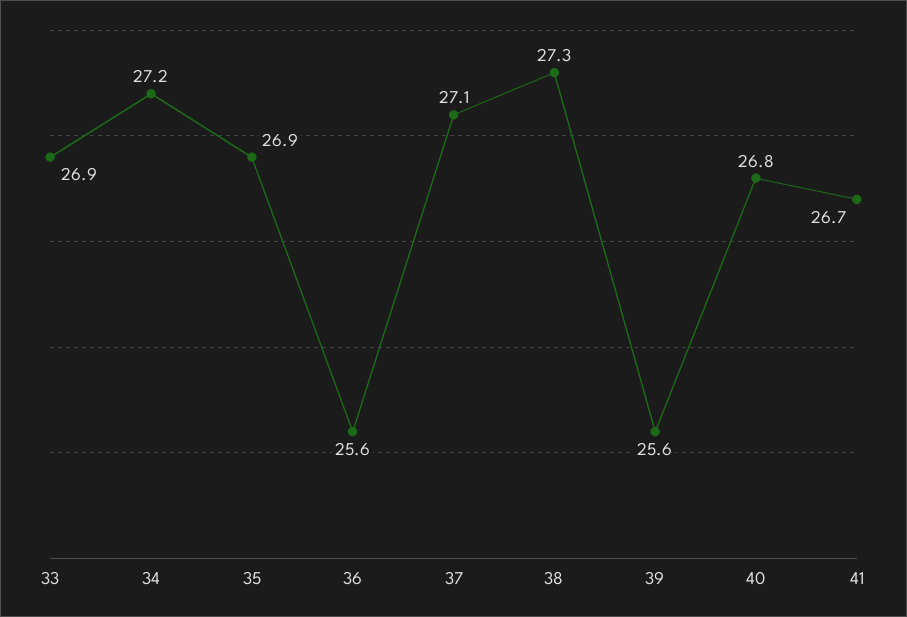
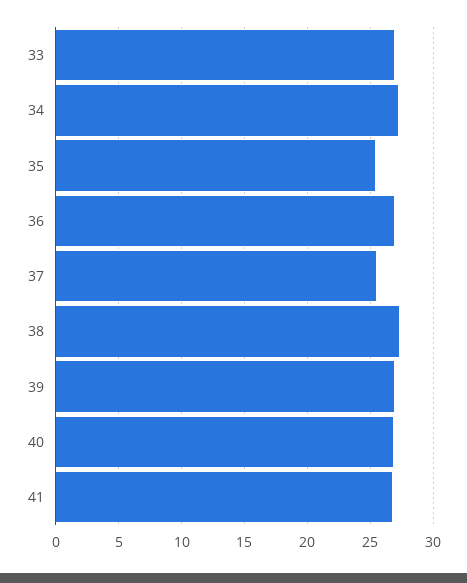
35: 26.9 -> 25.5
36: 25.6 -> 27
37: 27.1 -> 25.5
39: 25.6 -> 27

